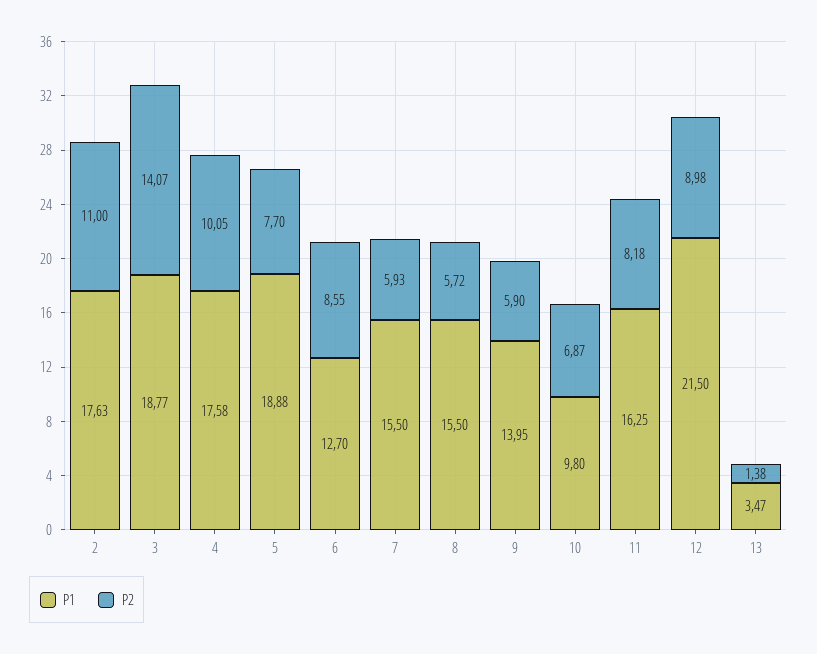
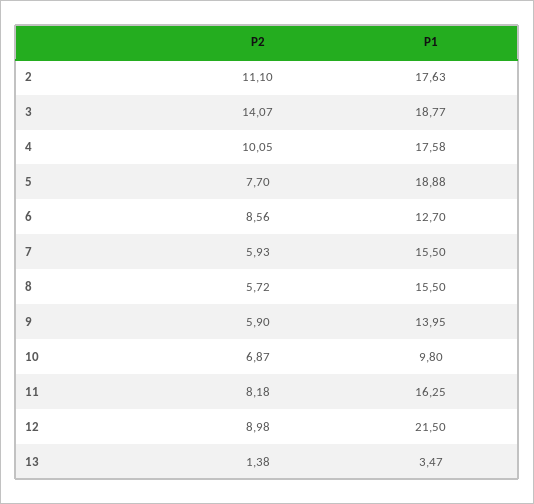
P2, 2: 11 -> 11.1
P2, 6: 8.55 -> 8.56

